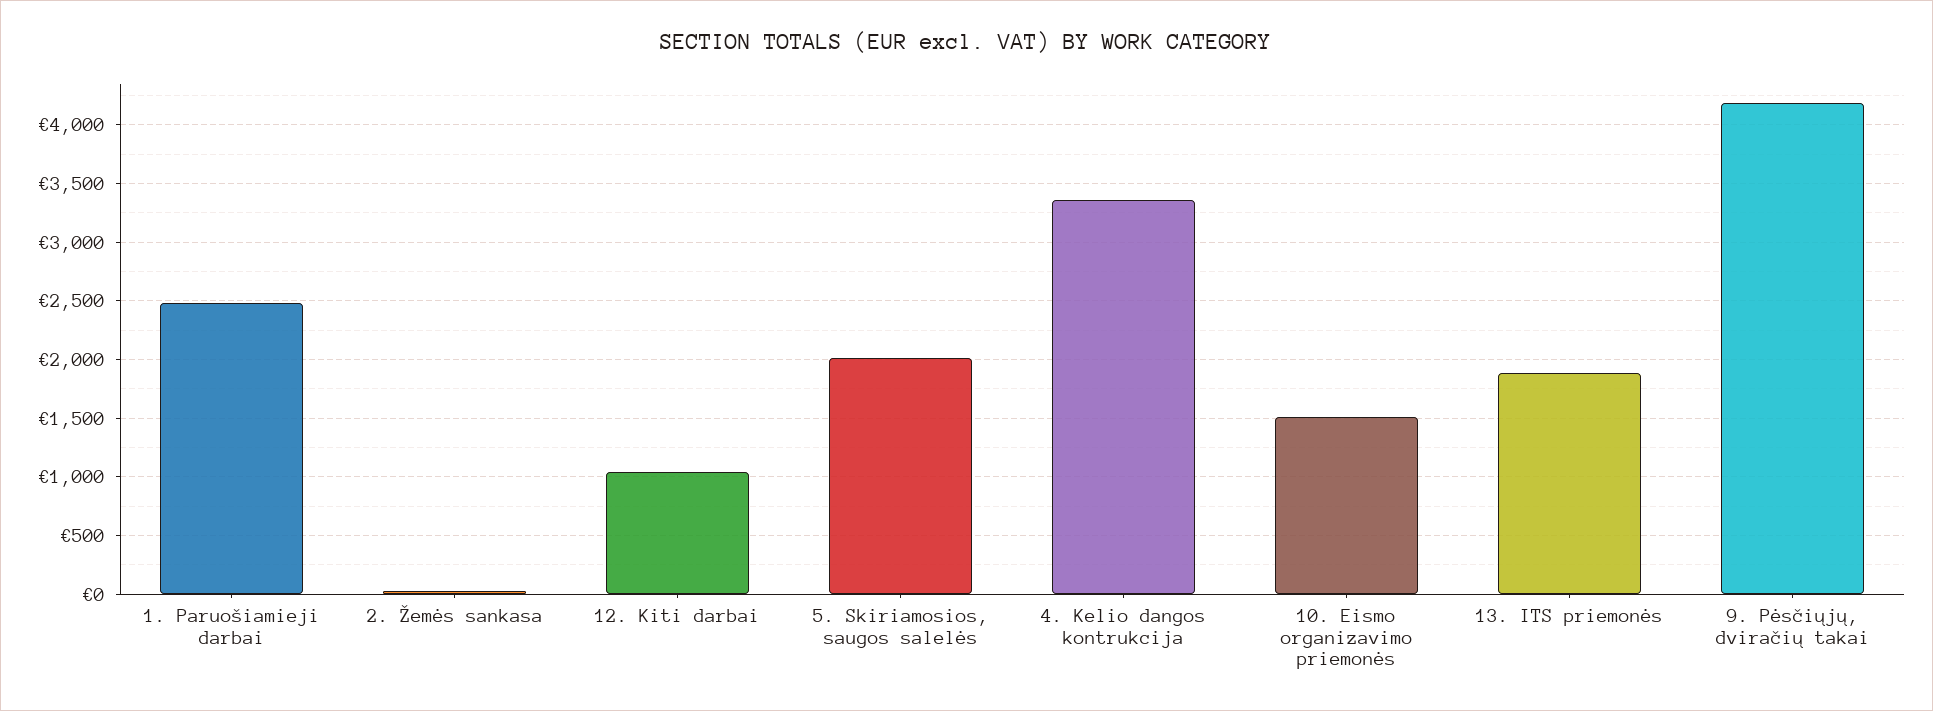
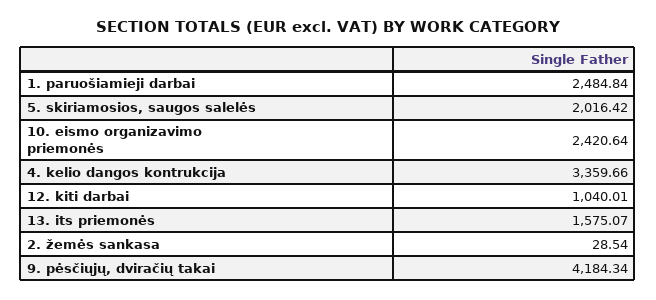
10. Eismo organizavimo priemonės: 1500 -> 2420.64
13. ITS priemonės: 1900 -> 1575.07

